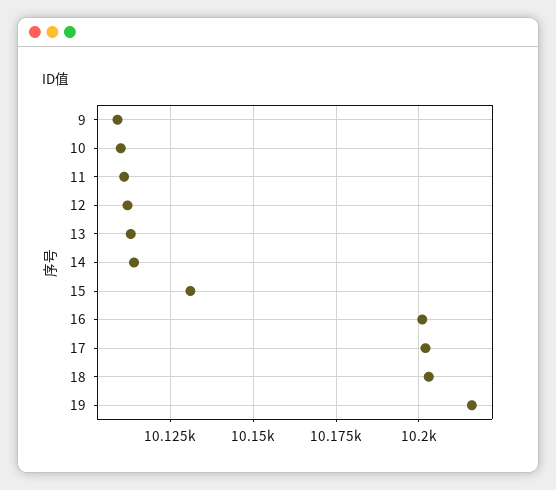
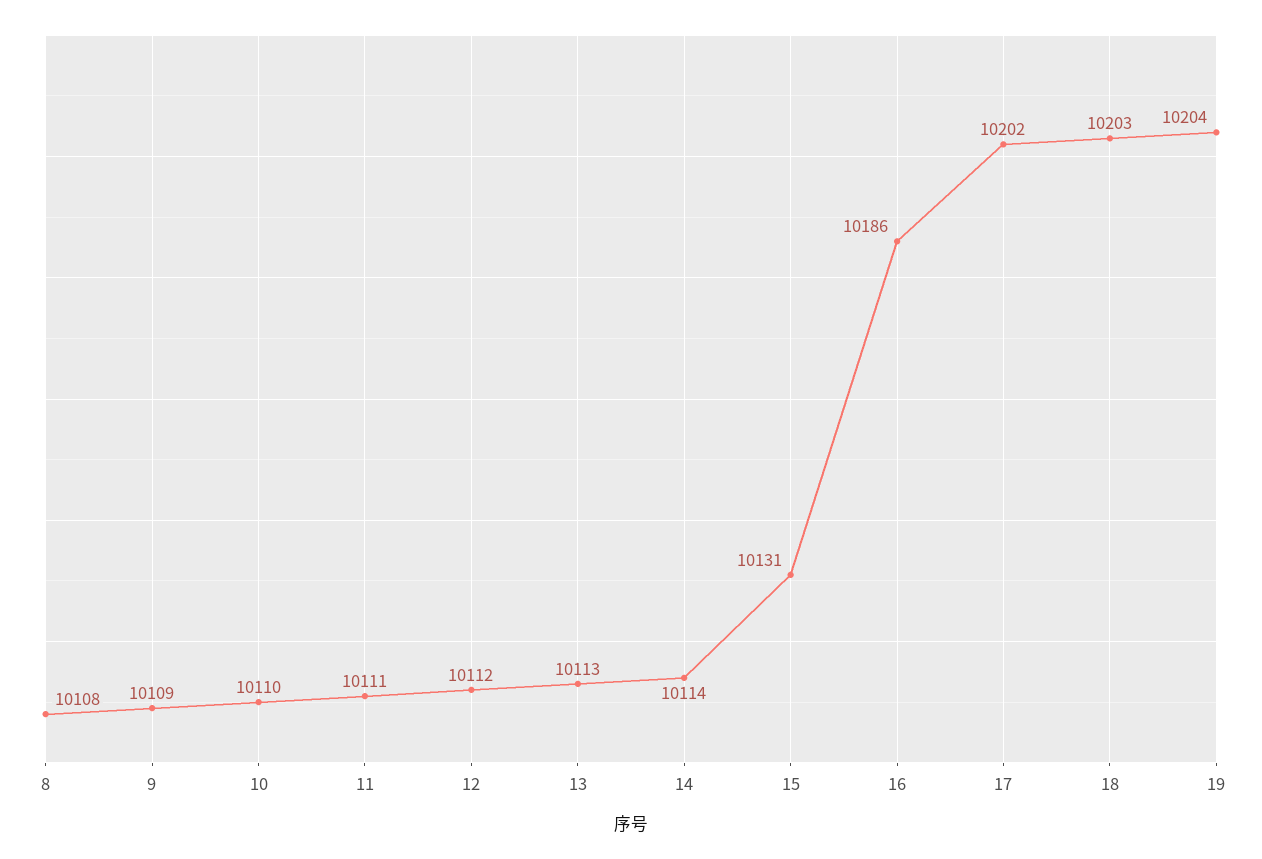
16: 10200 -> 10186
19: 10215 -> 10204
8: none -> 10108

